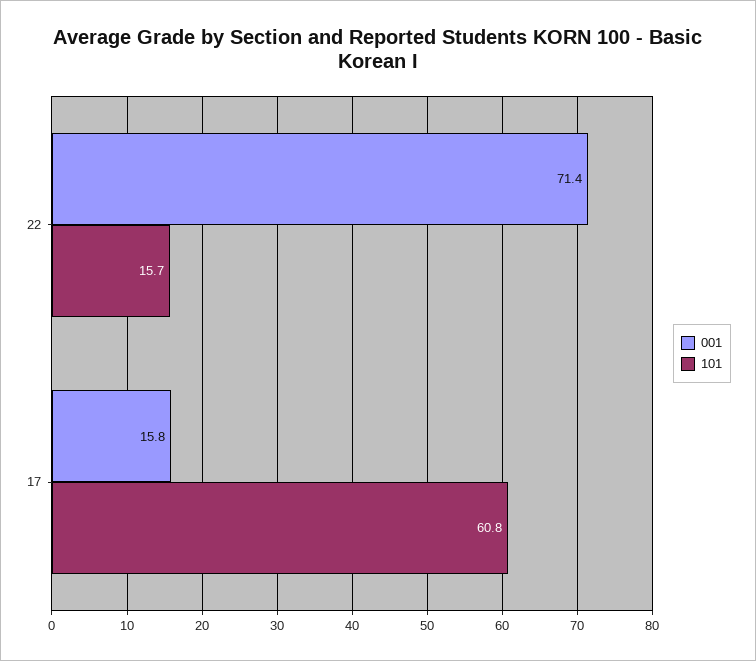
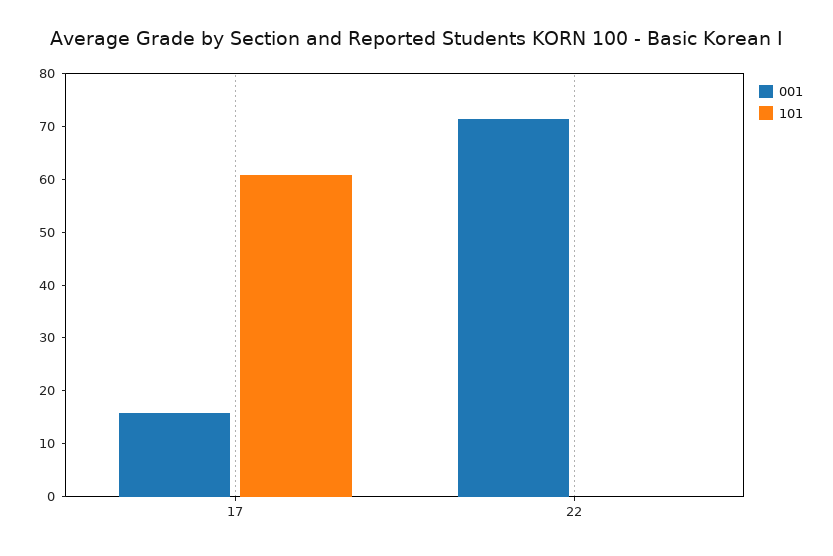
101, 22: 15.7 -> 0

